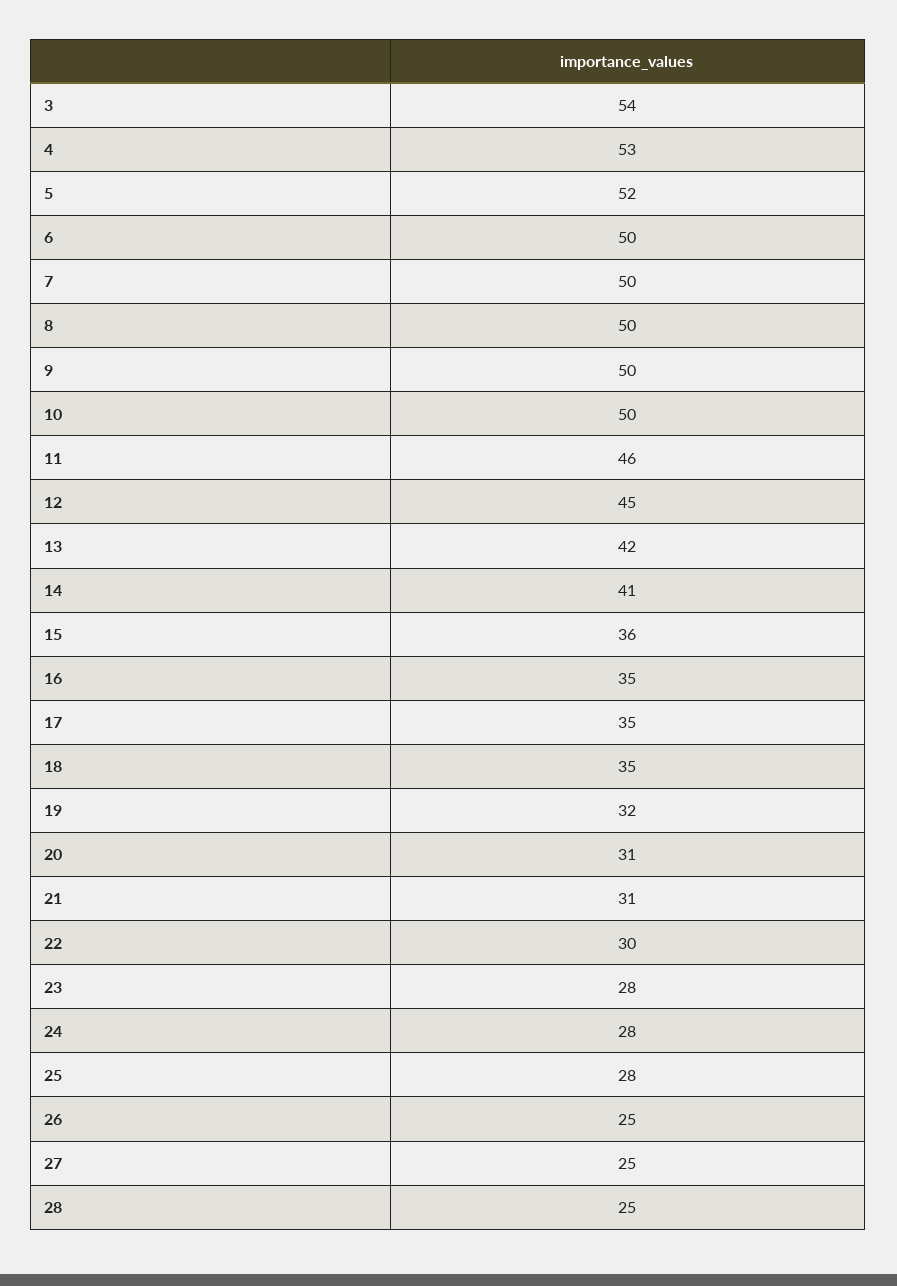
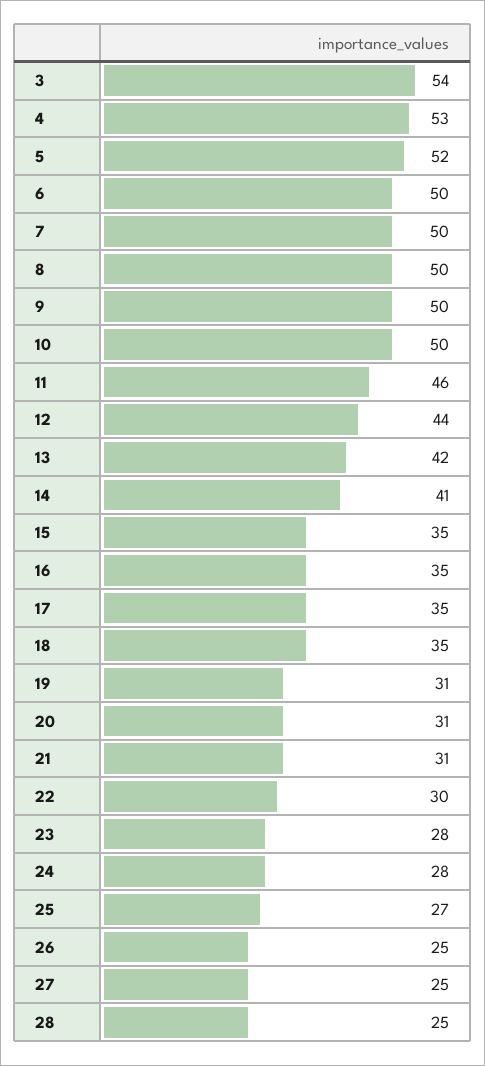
12: 45 -> 44
15: 36 -> 35
19: 32 -> 31
25: 28 -> 27

